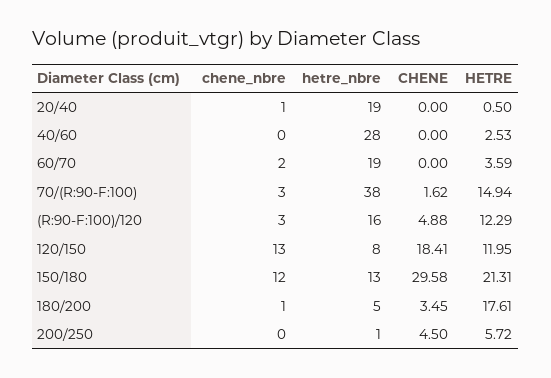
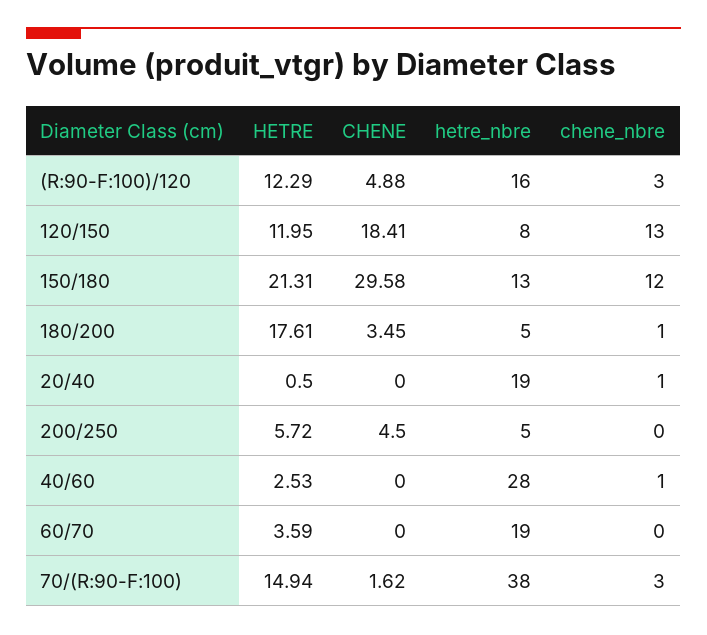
chene_nbre, 40/60: 0 -> 1
chene_nbre, 60/70: 2 -> 0
hetre_nbre, 200/250: 1 -> 5

